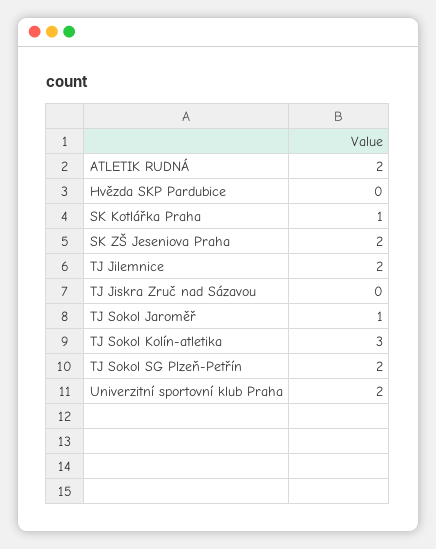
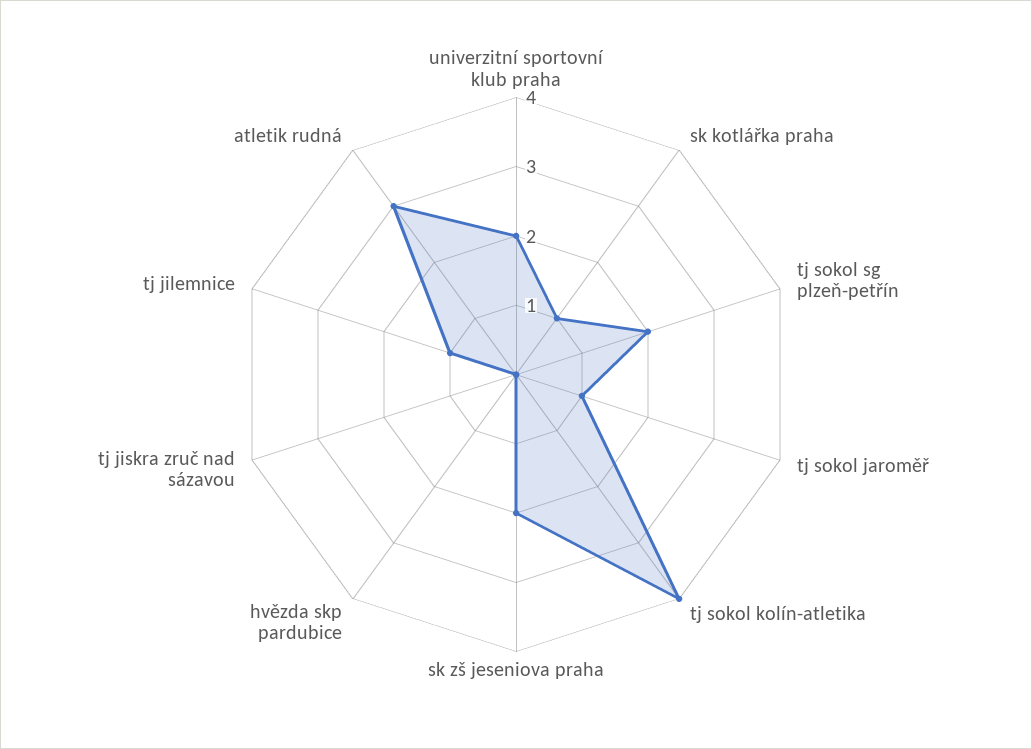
ATLETIK RUDNÁ: 2 -> 3
TJ Jilemnice: 2 -> 1
TJ Sokol Kolín-atletika: 3 -> 4

